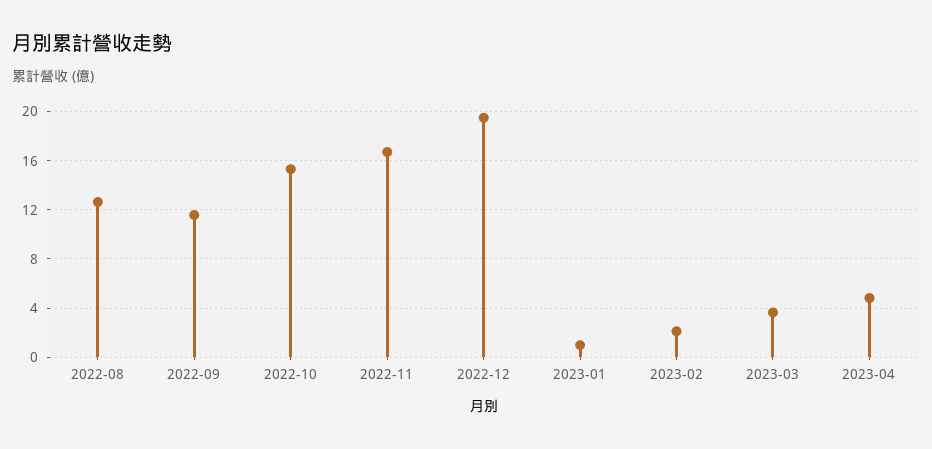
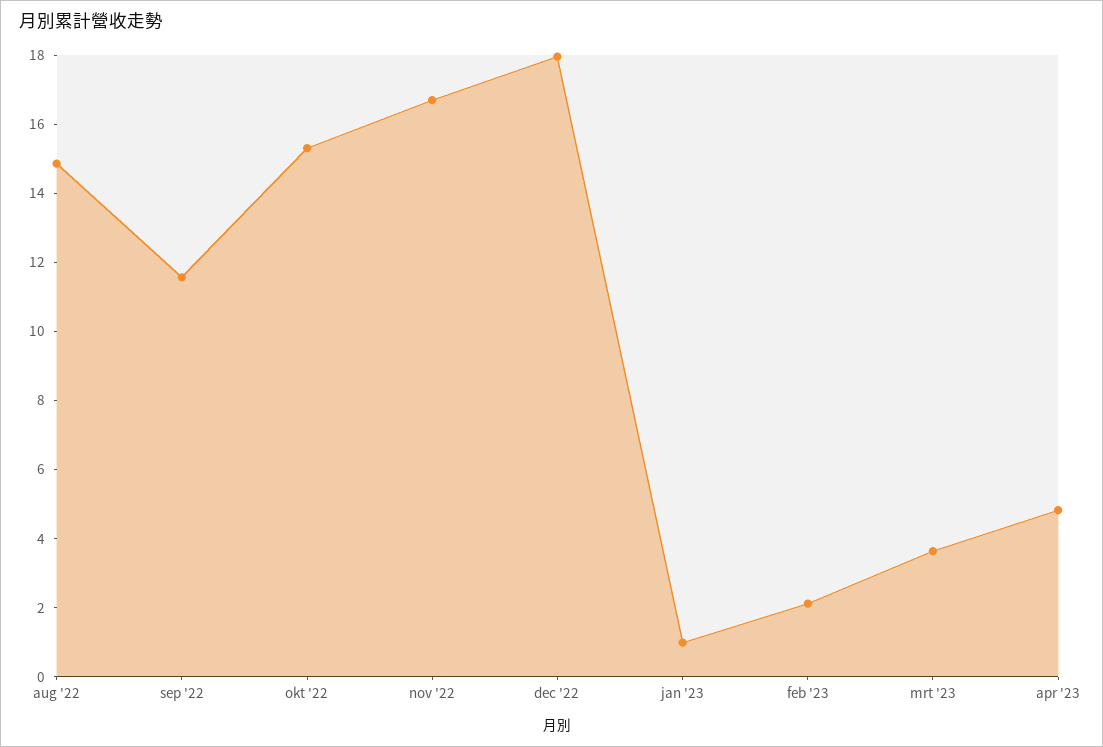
2022-08: 12.5 -> 15
2022-12: 19.5 -> 18

